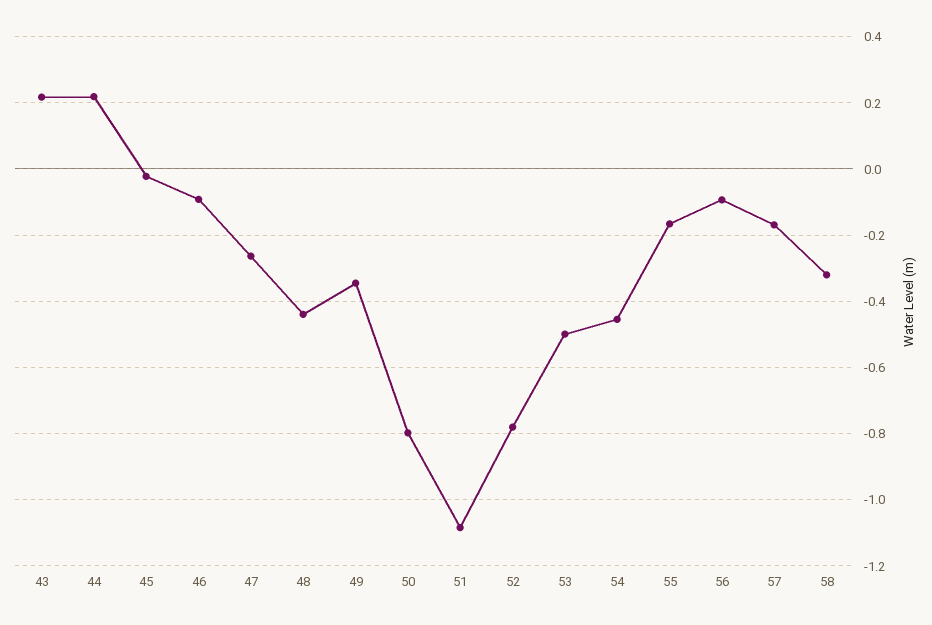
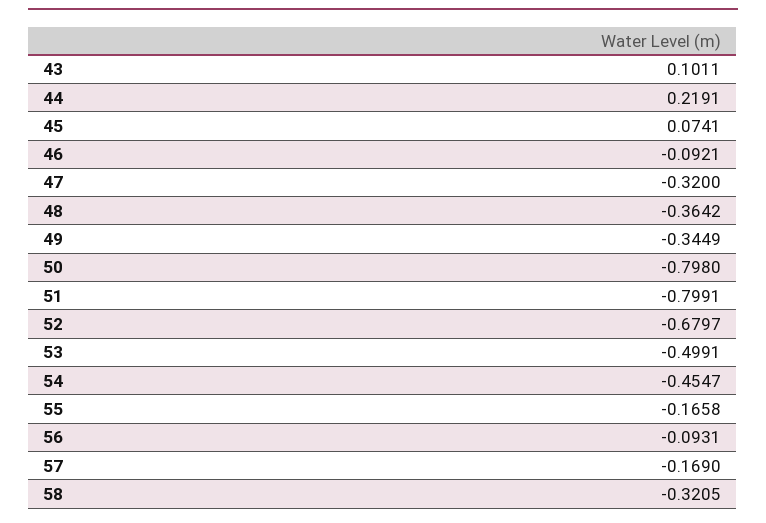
43: 0.22 -> 0.1011
45: -0.02 -> 0.0741
47: -0.26 -> -0.32
48: -0.44 -> -0.3642
51: -1.08 -> -0.7991
52: -0.78 -> -0.6797

